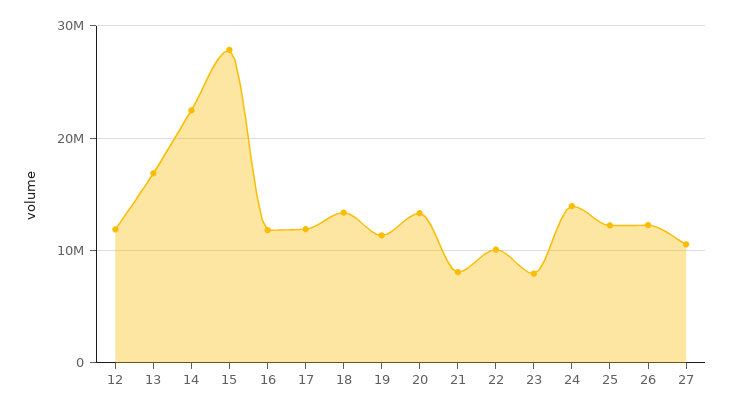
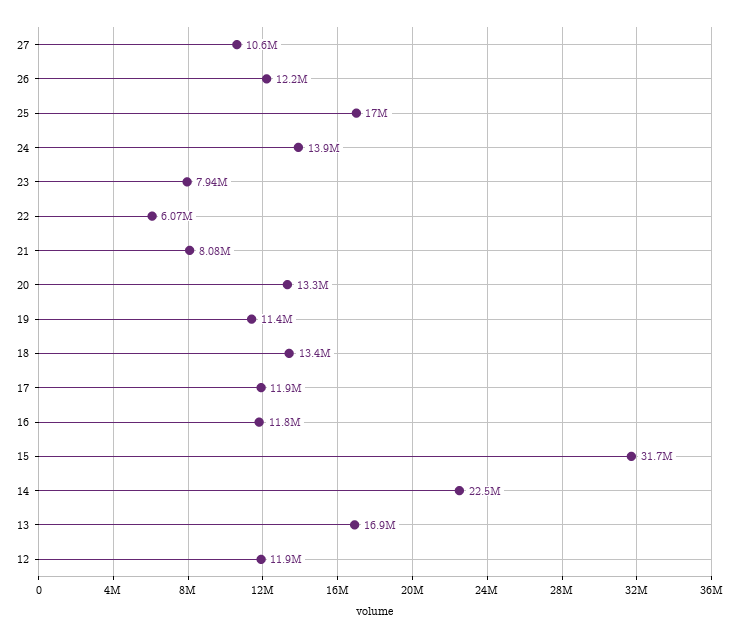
15: 28000000 -> 31700000
22: 10000000 -> 6070000
25: 12000000 -> 17000000

